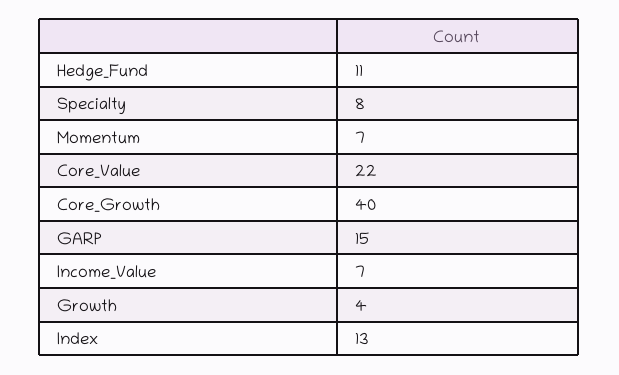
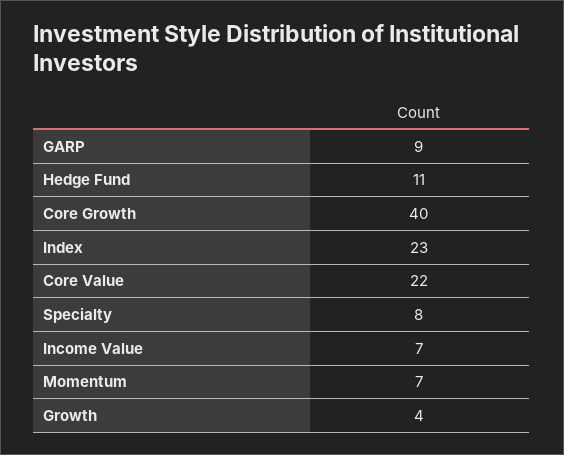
GARP: 15 -> 9
Index: 13 -> 23

